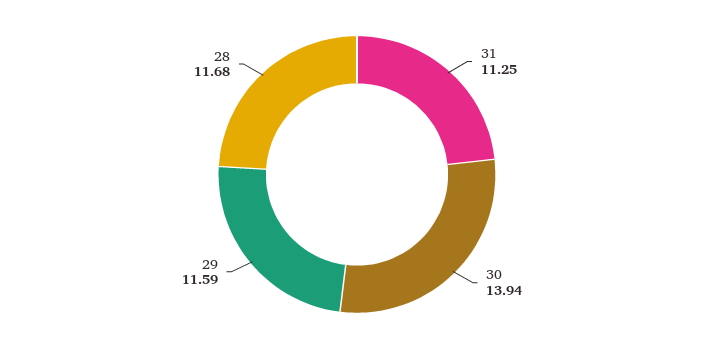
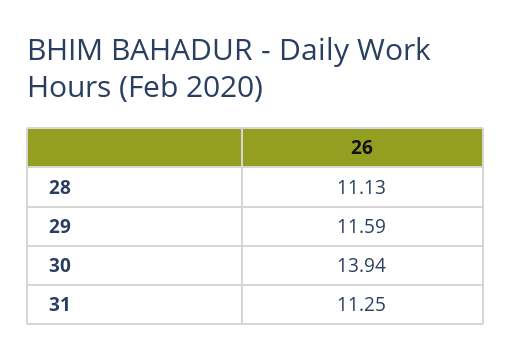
28: 11.68 -> 11.13

